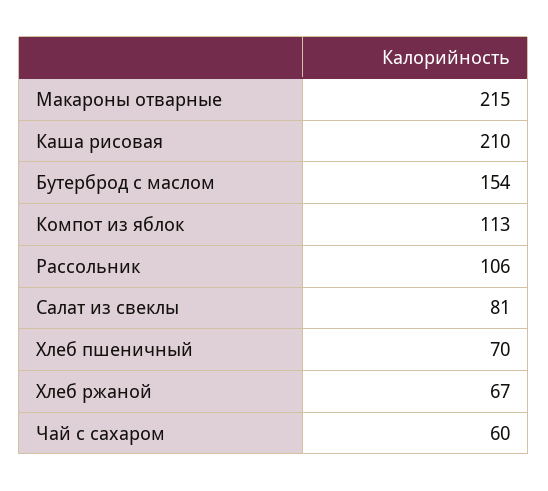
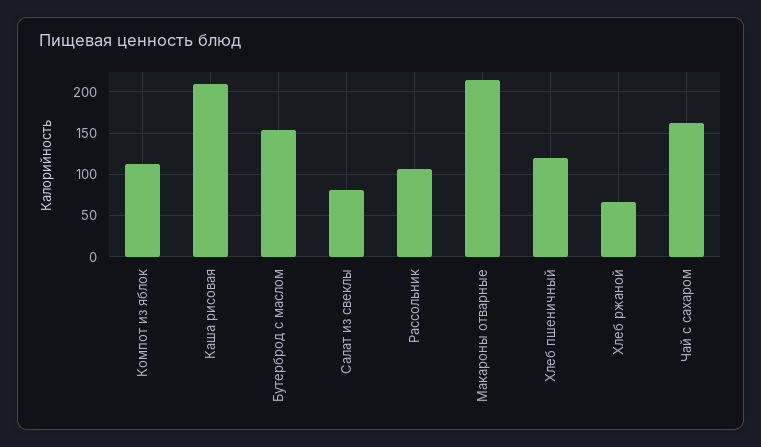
Хлеб пшеничный: 70 -> 120
Чай с сахаром: 60 -> 160

